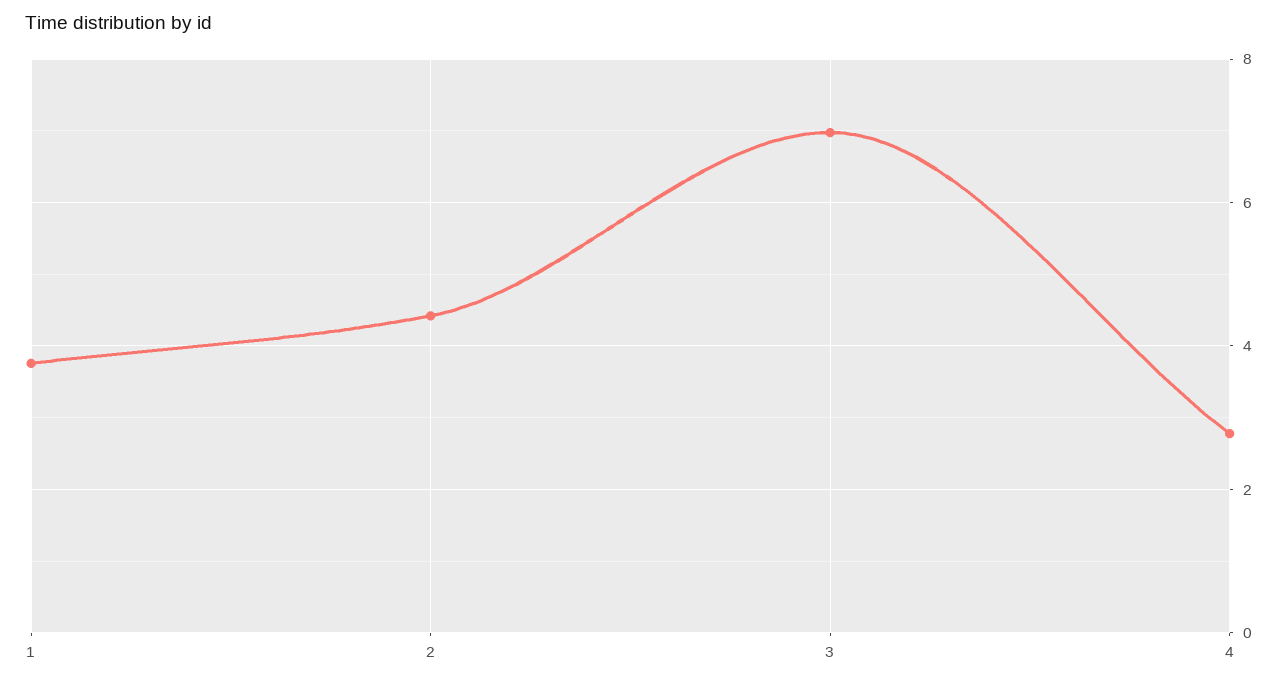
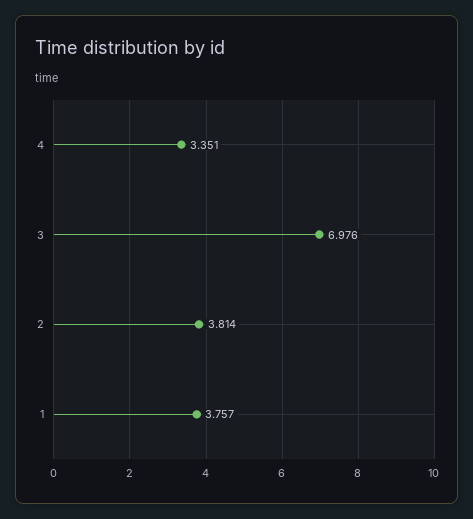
2: 4.4 -> 3.814
4: 2.8 -> 3.351

